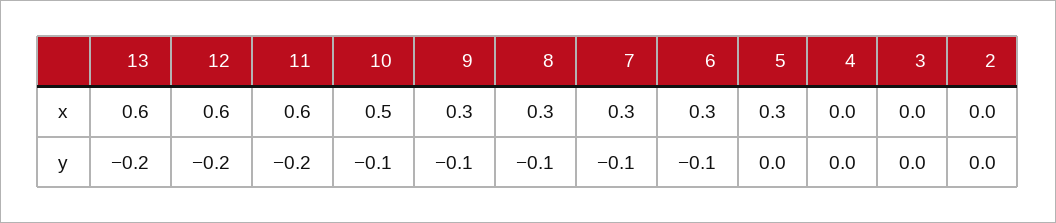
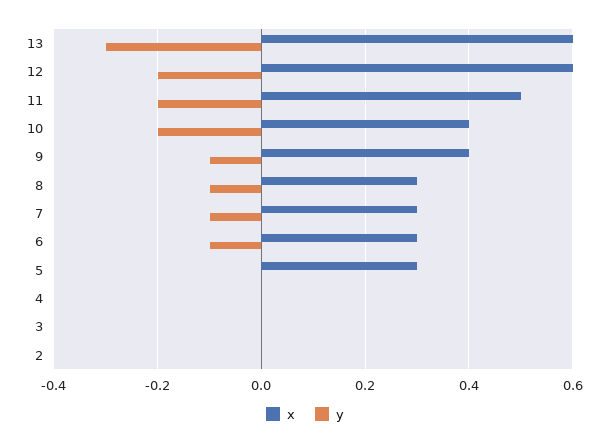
x, 11: 0.6 -> 0.5
x, 10: 0.5 -> 0.4
x, 9: 0.3 -> 0.4
y, 13: -0.2 -> -0.3
y, 10: -0.1 -> -0.2

